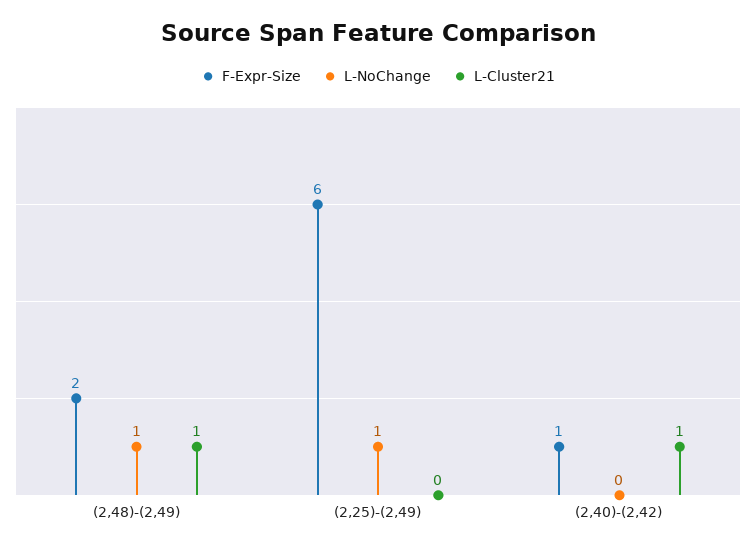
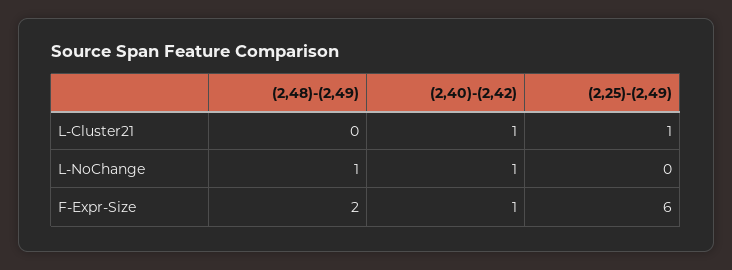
L-Cluster21, (2,48)-(2,49): 1 -> 0
L-NoChange, (2,25)-(2,49): 1 -> 0
L-Cluster21, (2,25)-(2,49): 0 -> 1
L-NoChange, (2,40)-(2,42): 0 -> 1

